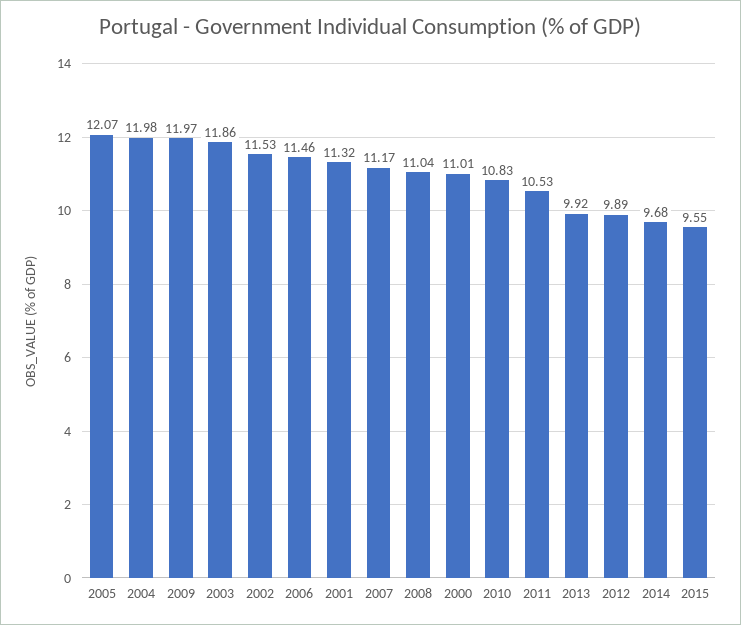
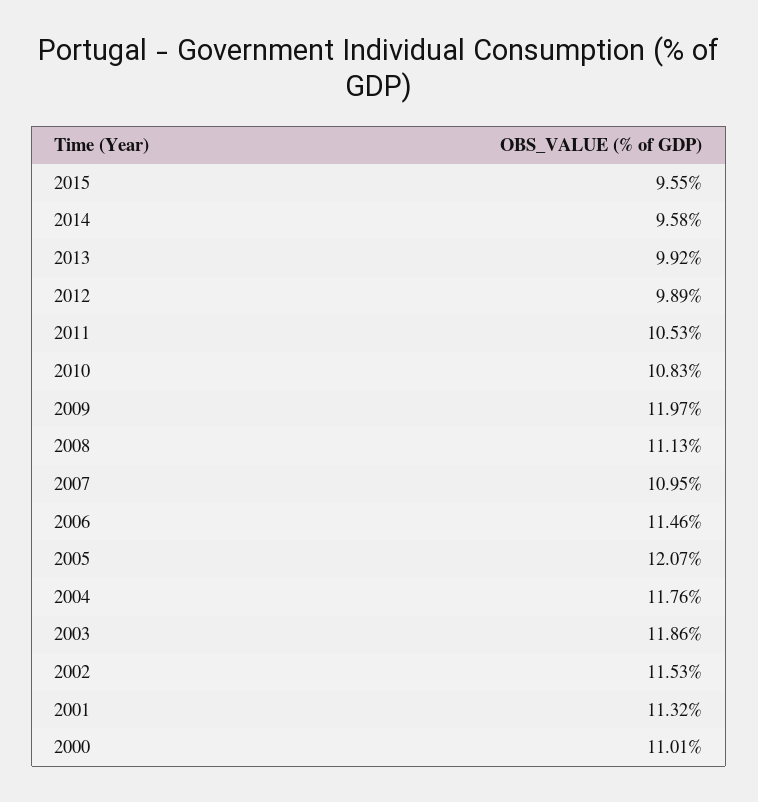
2004: 11.98 -> 11.76
2007: 11.17 -> 10.95
2008: 11.04 -> 11.13
2014: 9.68 -> 9.58

